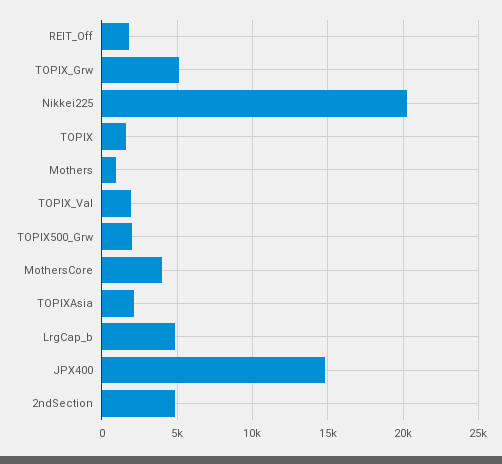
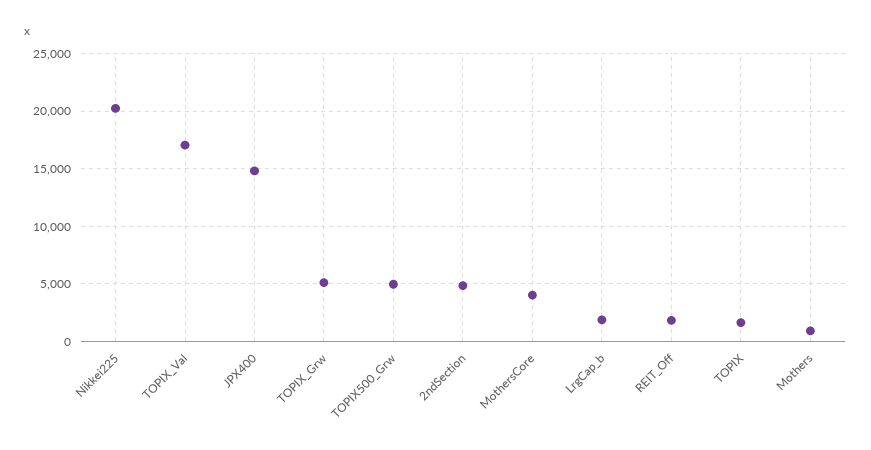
TOPIX_Val: 2000 -> 17000
TOPIX500_Grw: 2000 -> 5000
TOPIXAsia: 2000 -> none
LrgCap_b: 5000 -> 2000

